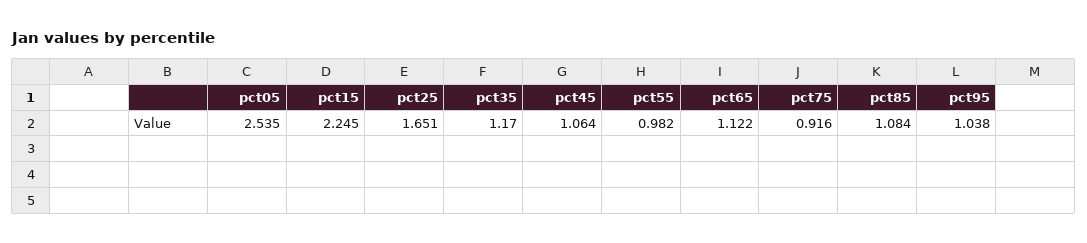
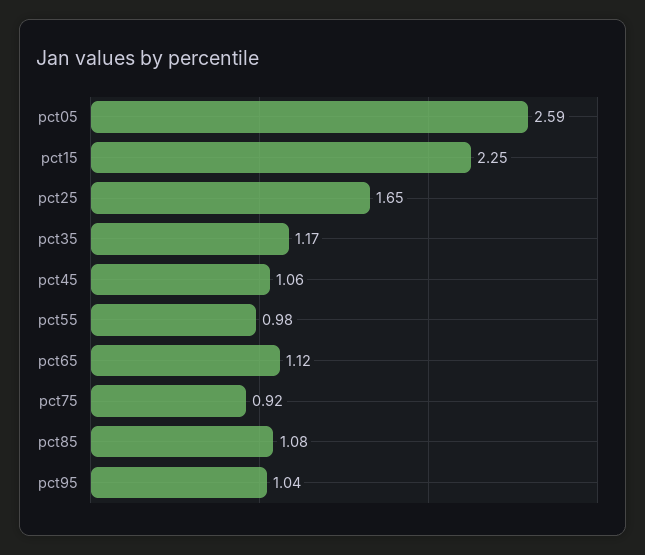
pct05: 2.535 -> 2.59

